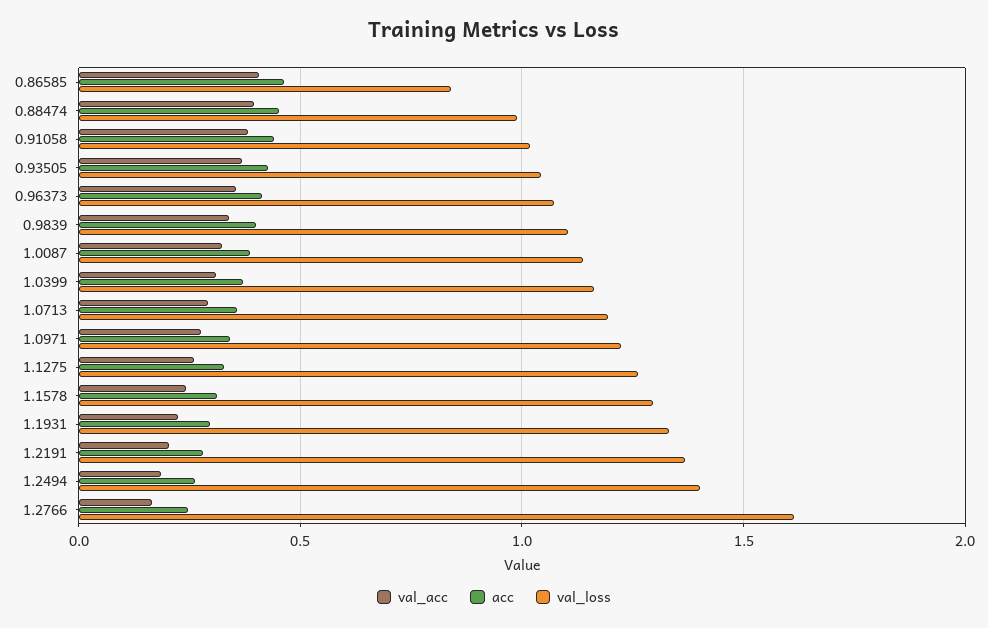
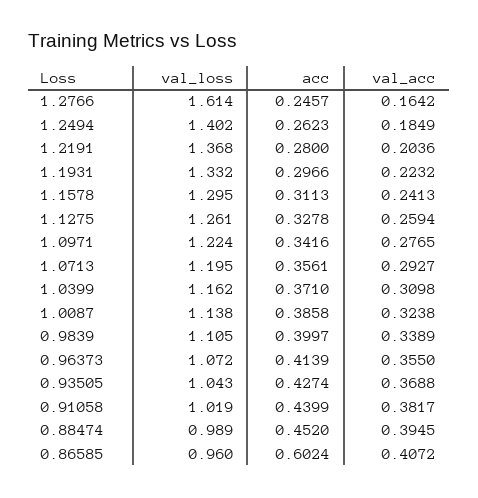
acc, 0.86585: 0.45 -> 0.6024
val_loss, 0.86585: 0.85 -> 0.96

